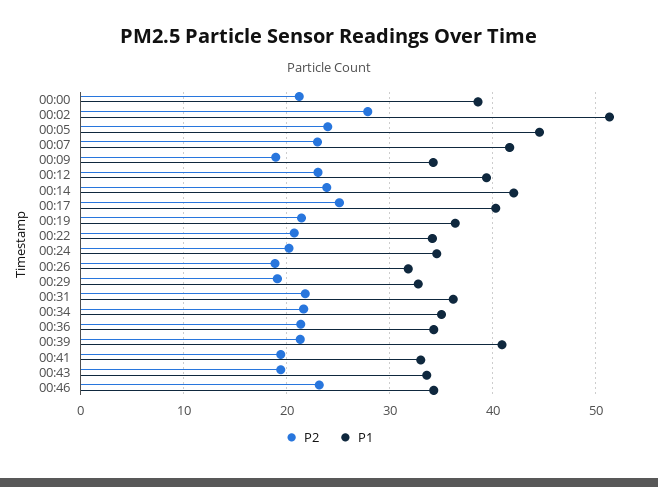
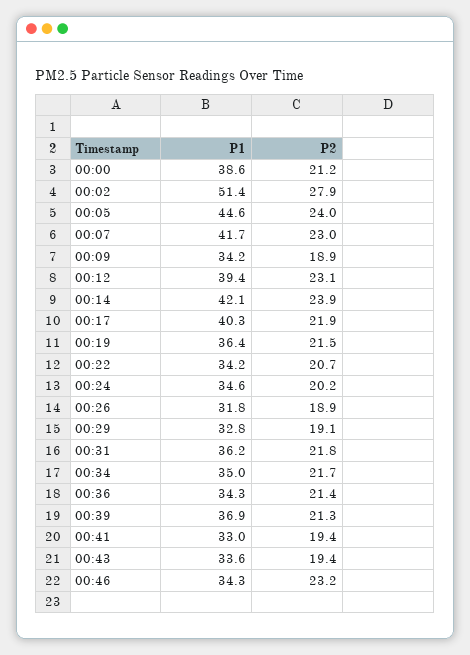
P2, 00:17: 25 -> 21.9
P1, 00:39: 41 -> 36.9

